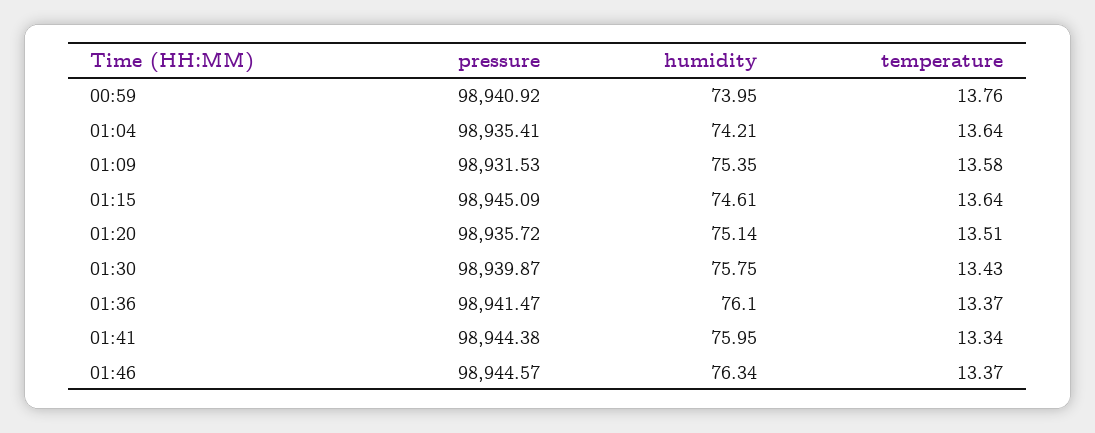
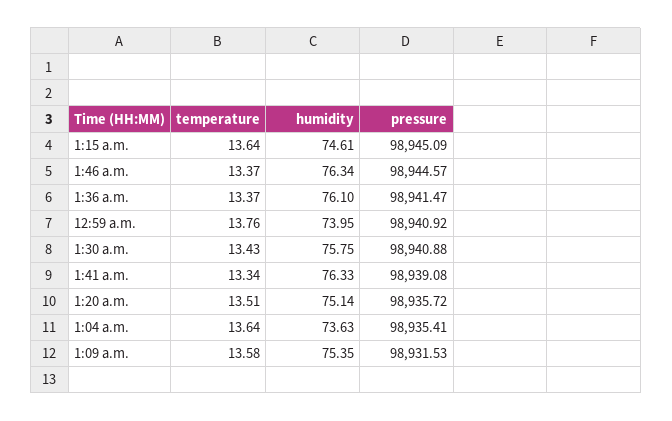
humidity, 01:04: 74.21 -> 73.63
pressure, 01:30: 98939.87 -> 98940.88
pressure, 01:41: 98944.38 -> 98939.08
humidity, 01:41: 75.95 -> 76.33

